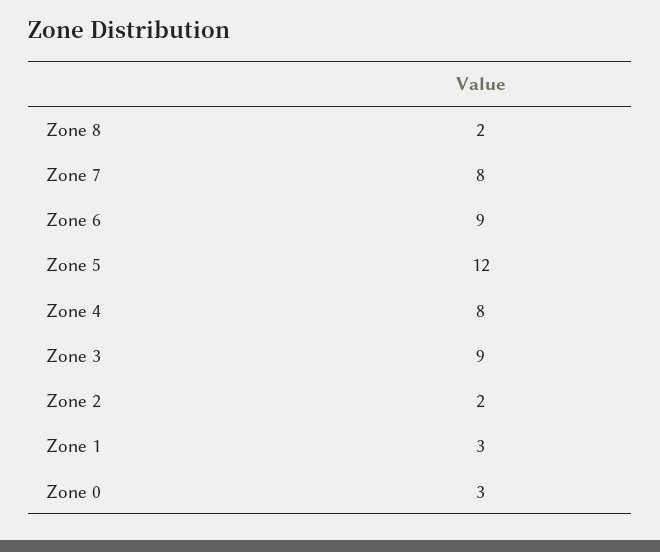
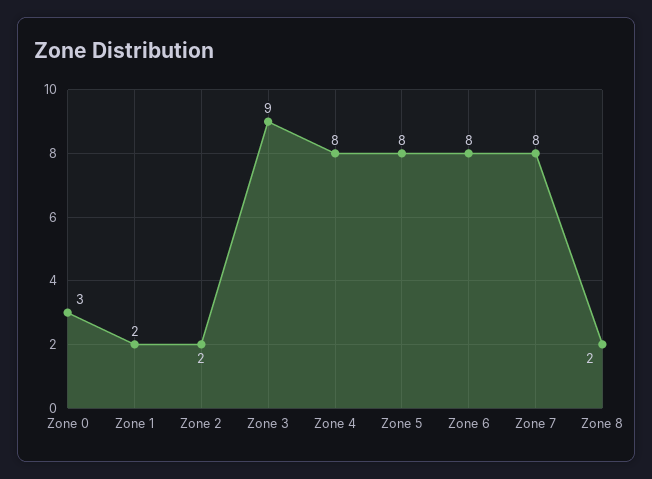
Zone 6: 9 -> 8
Zone 5: 12 -> 8
Zone 1: 3 -> 2

